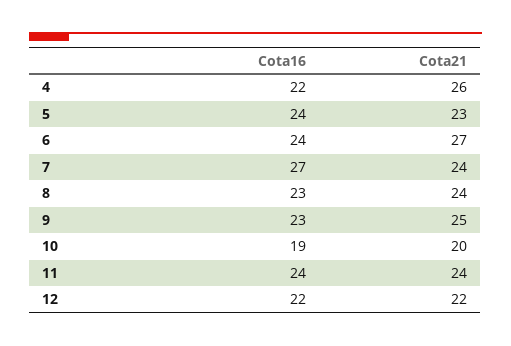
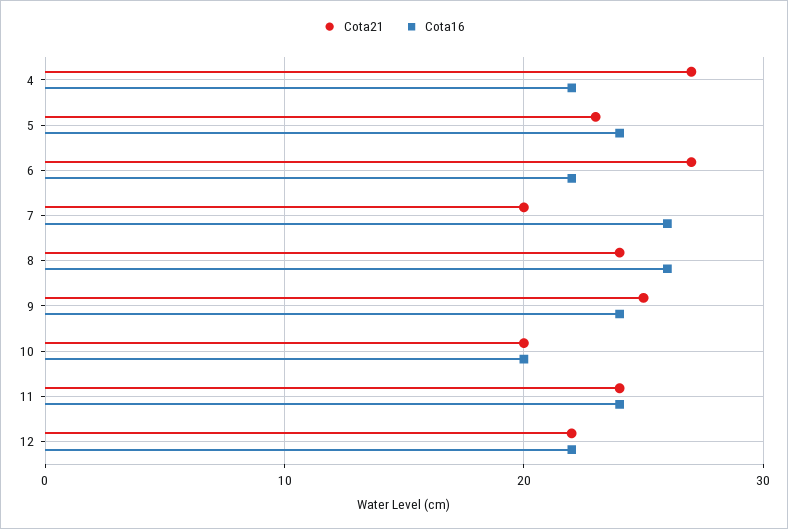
Cota21, 4: 26 -> 27
Cota16, 6: 24 -> 22
Cota16, 7: 27 -> 26
Cota21, 7: 24 -> 20
Cota16, 8: 23 -> 26
Cota16, 9: 23 -> 24
Cota16, 10: 19 -> 20

